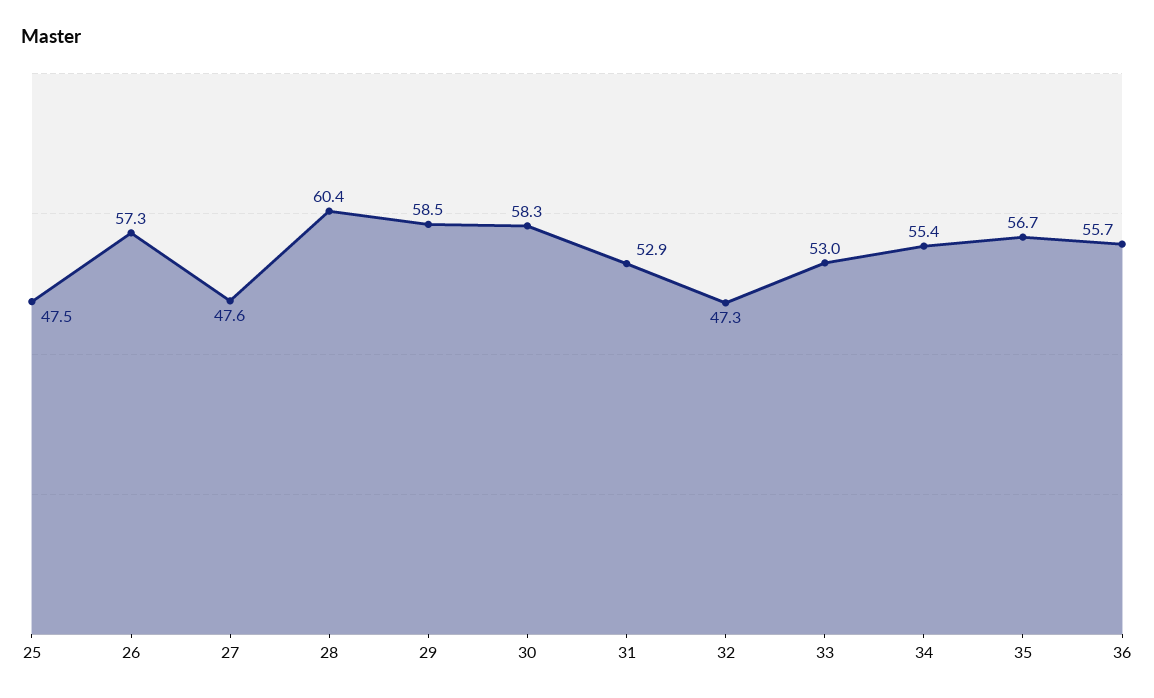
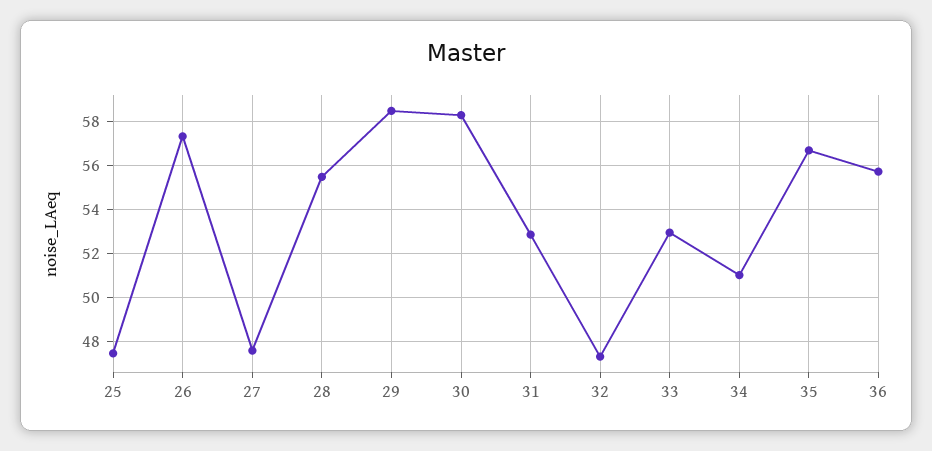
28: 60.4 -> 55.5
34: 55.4 -> 51

